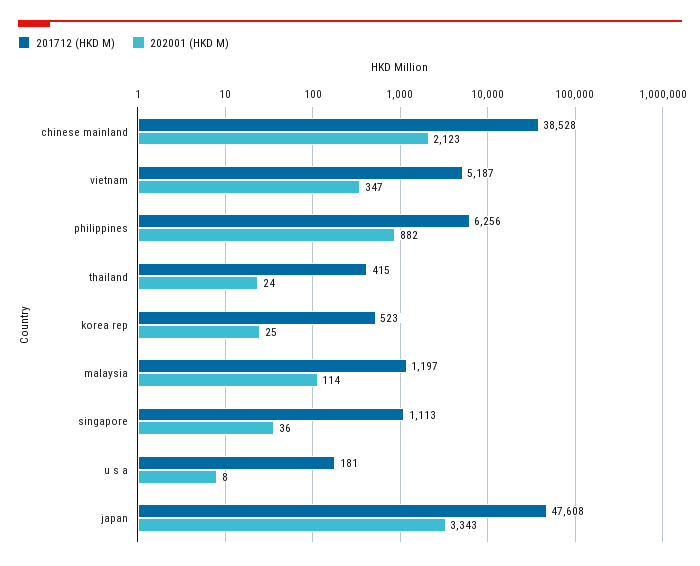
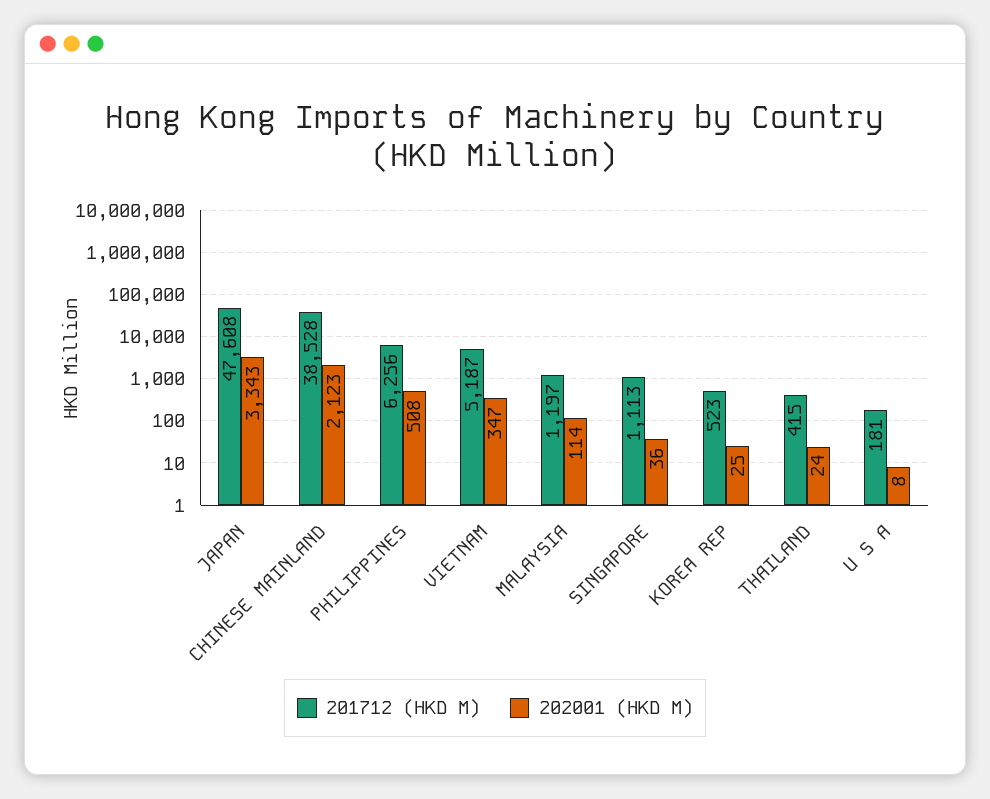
202001 (HKD M), philippines: 882 -> 508

